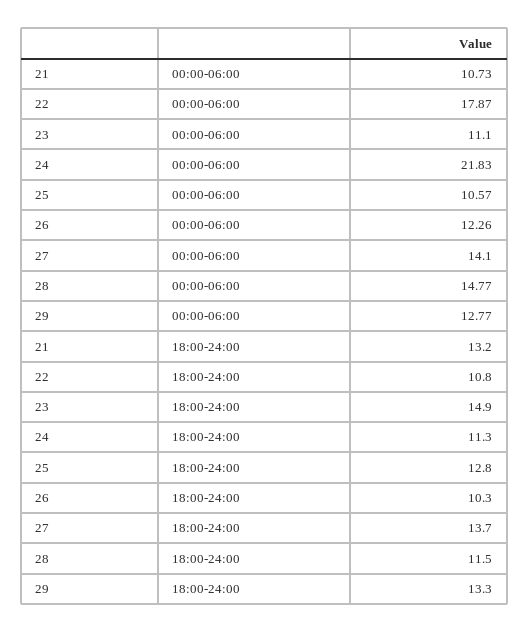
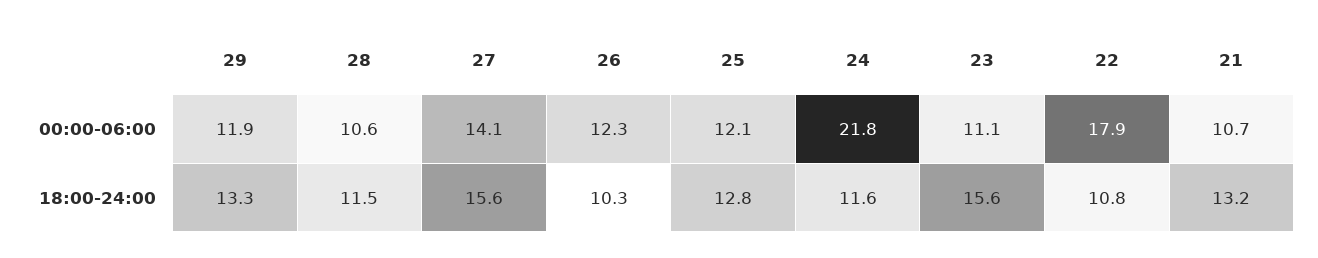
25, 00:00-06:00: 10.57 -> 12.1
28, 00:00-06:00: 14.77 -> 10.6
29, 00:00-06:00: 12.77 -> 11.9
23, 18:00-24:00: 14.9 -> 15.6
24, 18:00-24:00: 11.3 -> 11.6
27, 18:00-24:00: 13.7 -> 15.6

